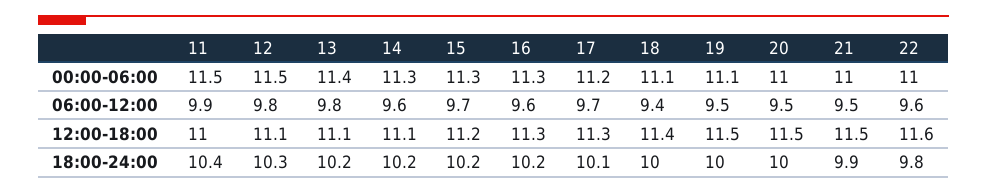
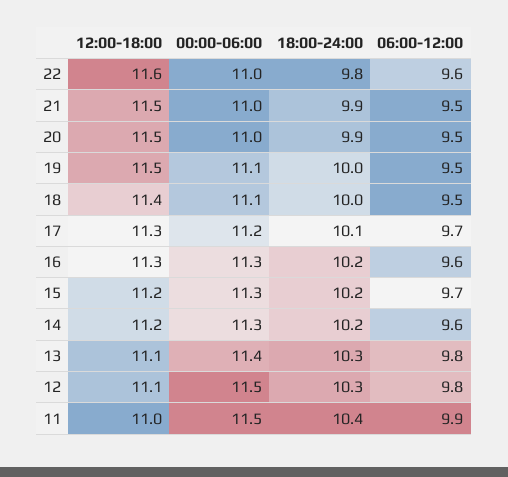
18, 06:00-12:00: 9.4 -> 9.5
14, 12:00-18:00: 11.1 -> 11.2
13, 18:00-24:00: 10.2 -> 10.3
20, 18:00-24:00: 10 -> 9.9

